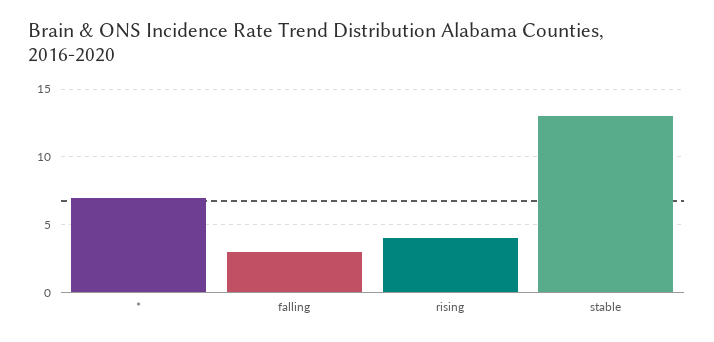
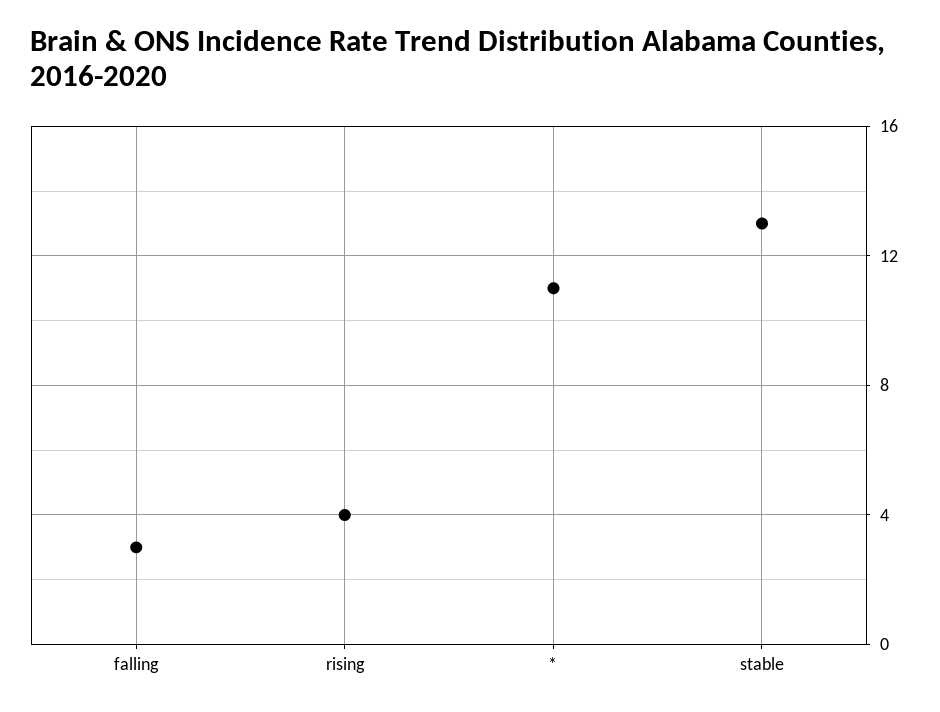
*: 7 -> 11

